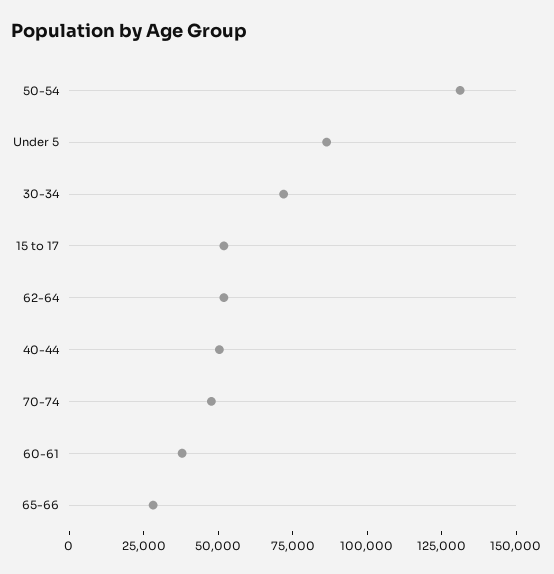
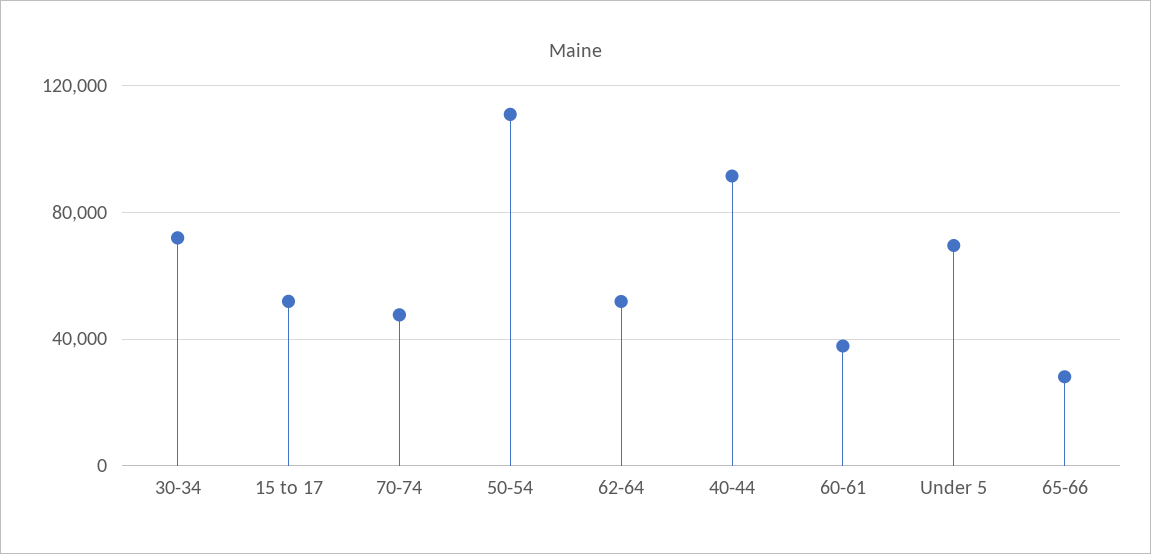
50-54: 130000 -> 110000
Under 5: 85000 -> 70000
40-44: 50000 -> 90000

